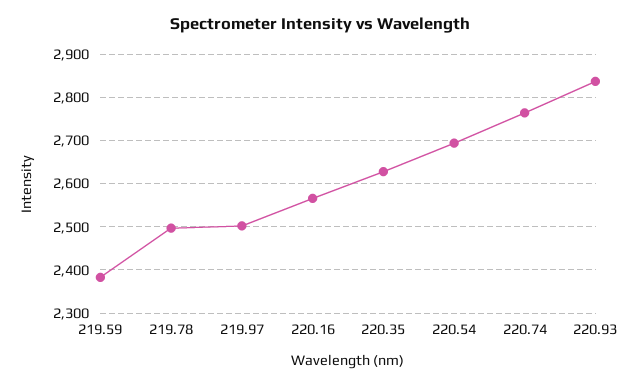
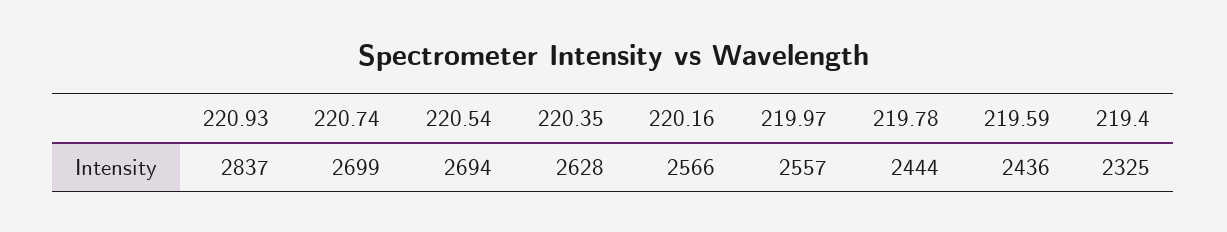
219.59: 2380 -> 2436
219.78: 2500 -> 2444
219.97: 2500 -> 2557
220.74: 2760 -> 2699
219.4: none -> 2325

